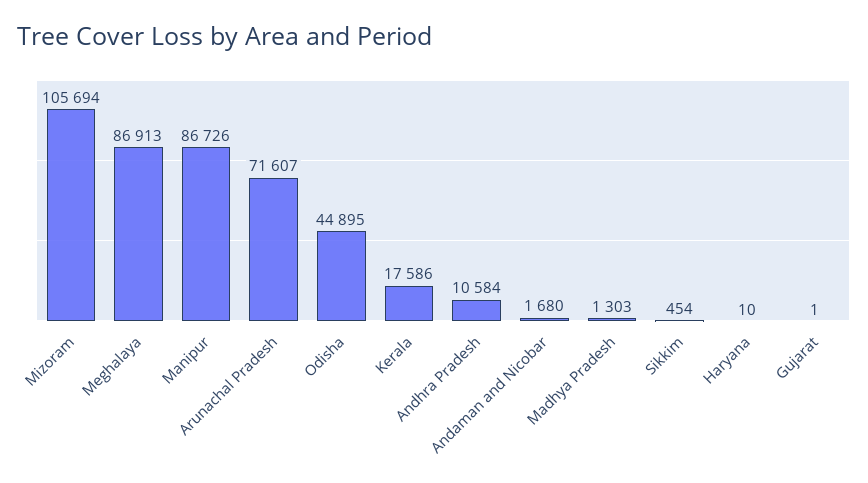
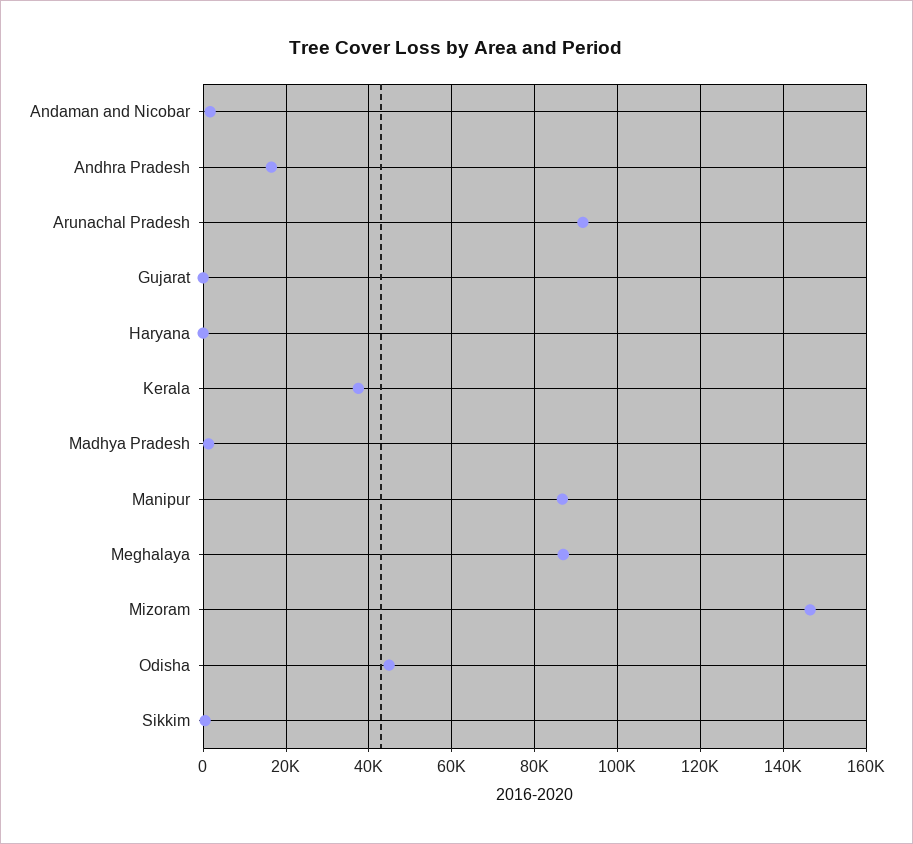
Mizoram: 105694 -> 146000
Arunachal Pradesh: 71607 -> 92000
Kerala: 17586 -> 38000
Andhra Pradesh: 10584 -> 16000

